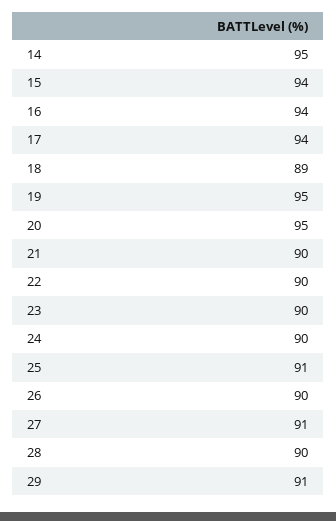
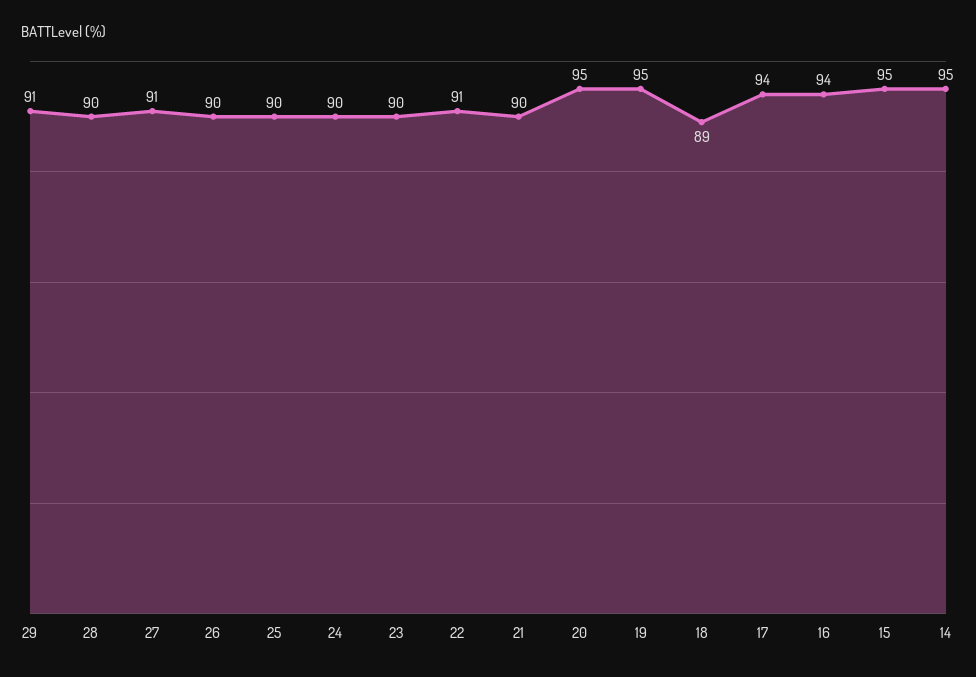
15: 94 -> 95
22: 90 -> 91
25: 91 -> 90

